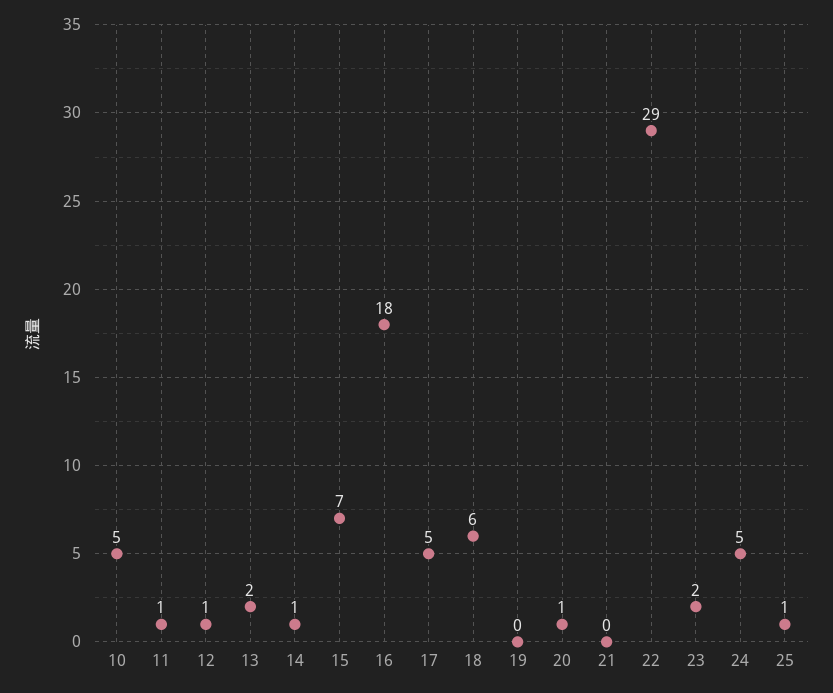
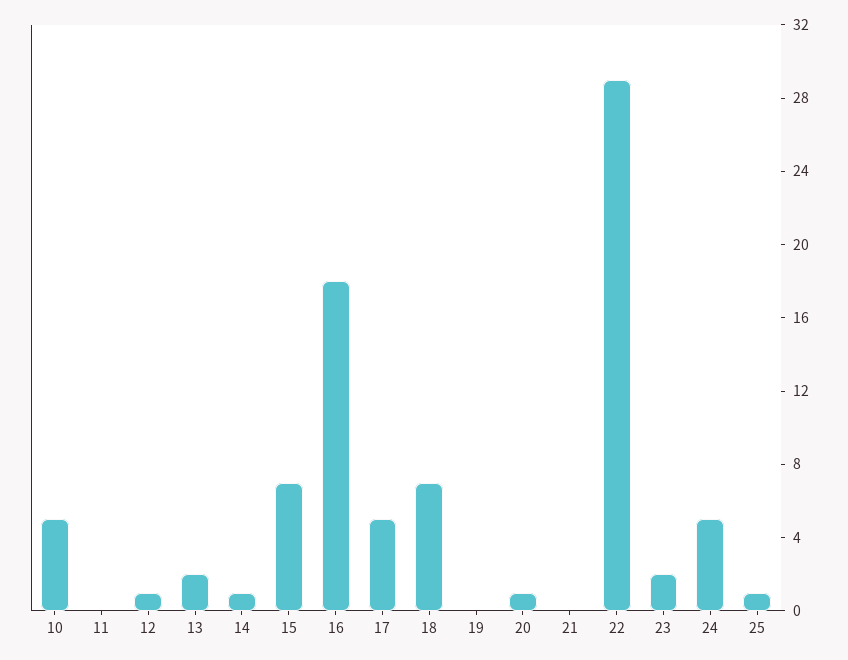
11: 1 -> 0
18: 6 -> 7

